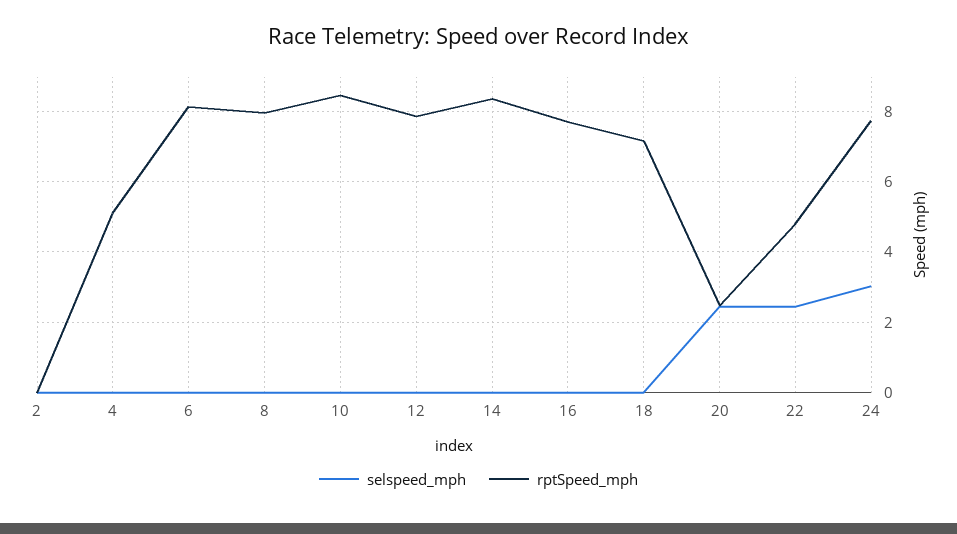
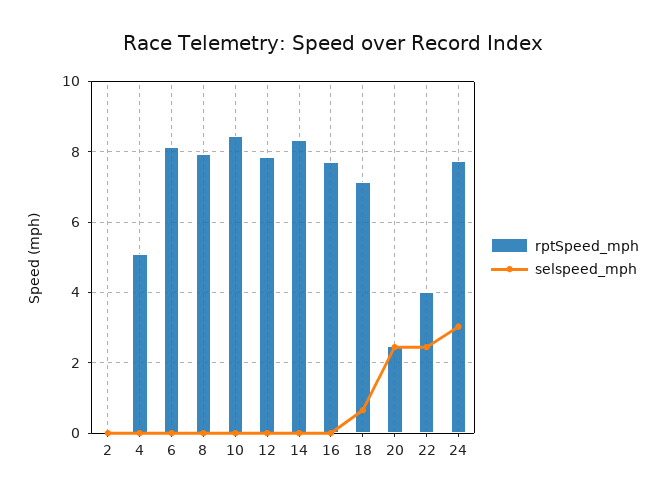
selspeed_mph, 18: 0 -> 0.6
rptSpeed_mph, 22: 4.8 -> 4

